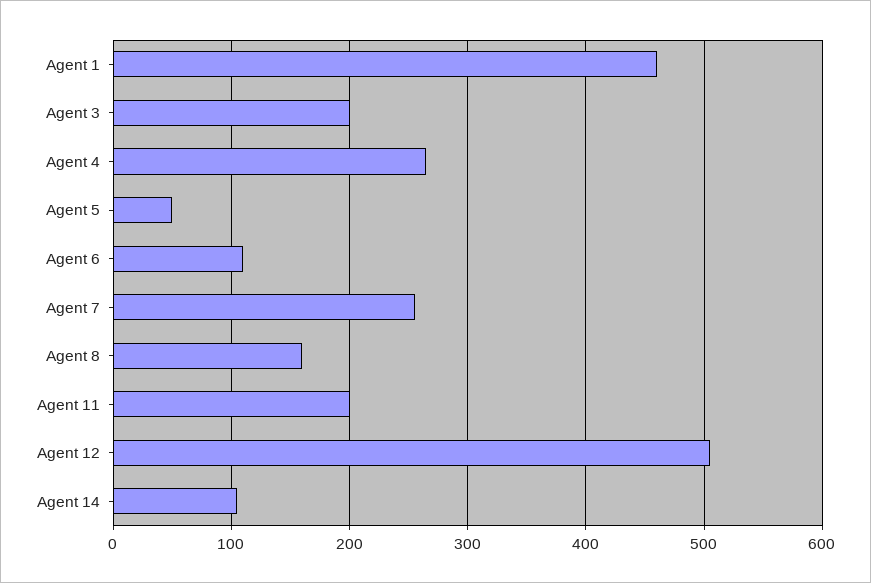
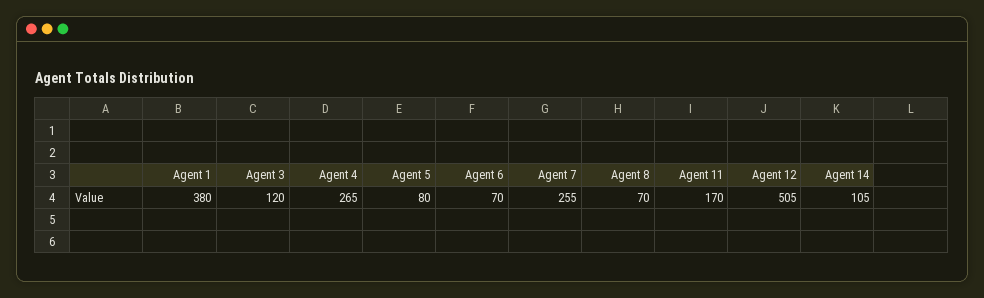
Agent 1: 460 -> 380
Agent 3: 200 -> 120
Agent 5: 50 -> 80
Agent 6: 110 -> 70
Agent 8: 160 -> 70
Agent 11: 200 -> 170

